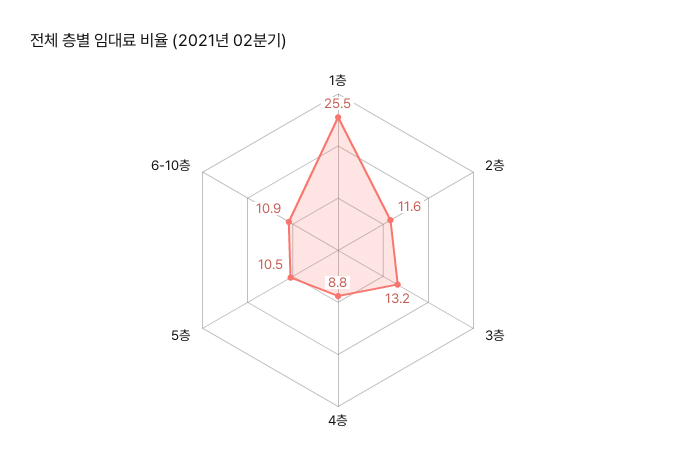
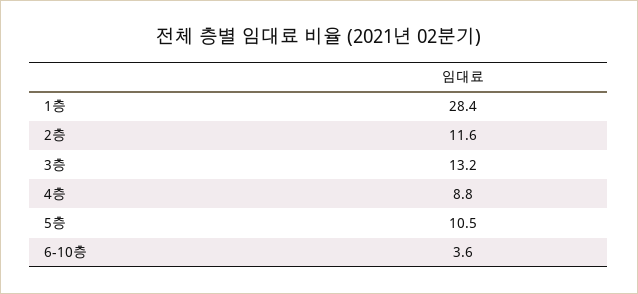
1층: 25.5 -> 28.4
6-10층: 10.9 -> 3.6

